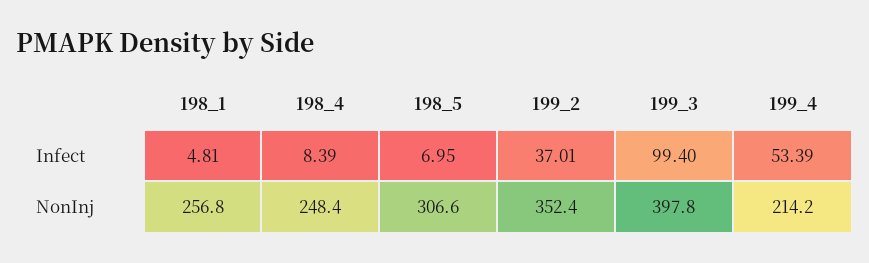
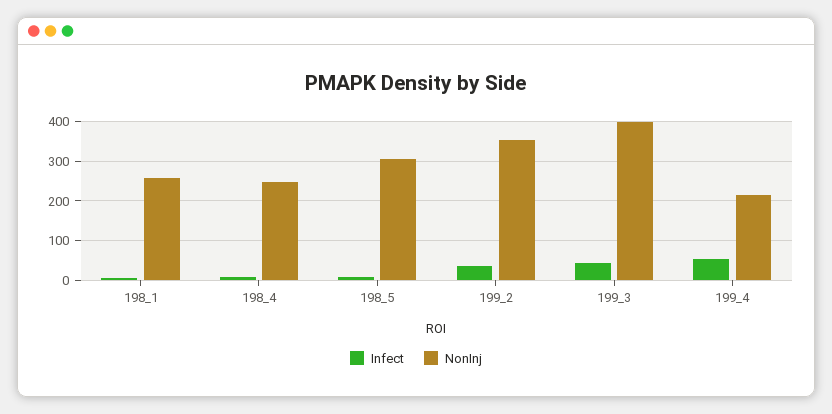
Infect, 199_3: 99.4 -> 40

